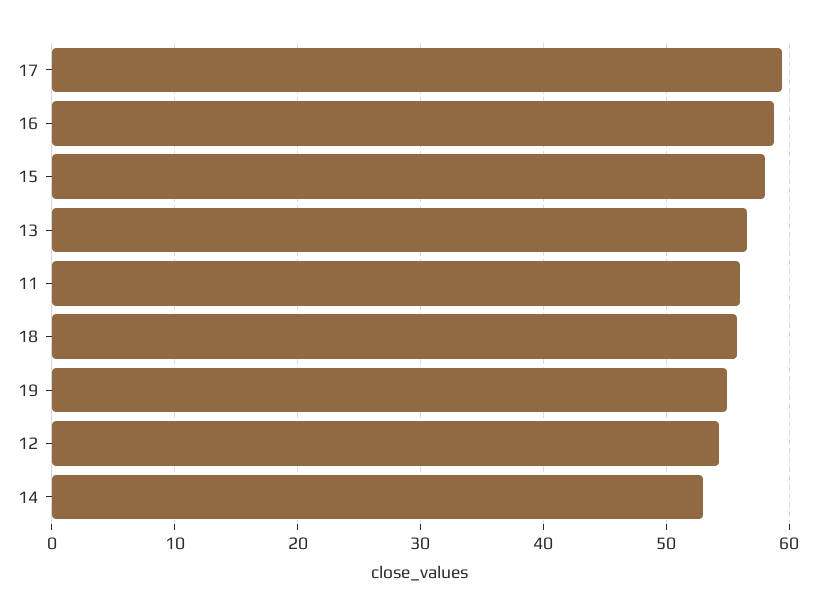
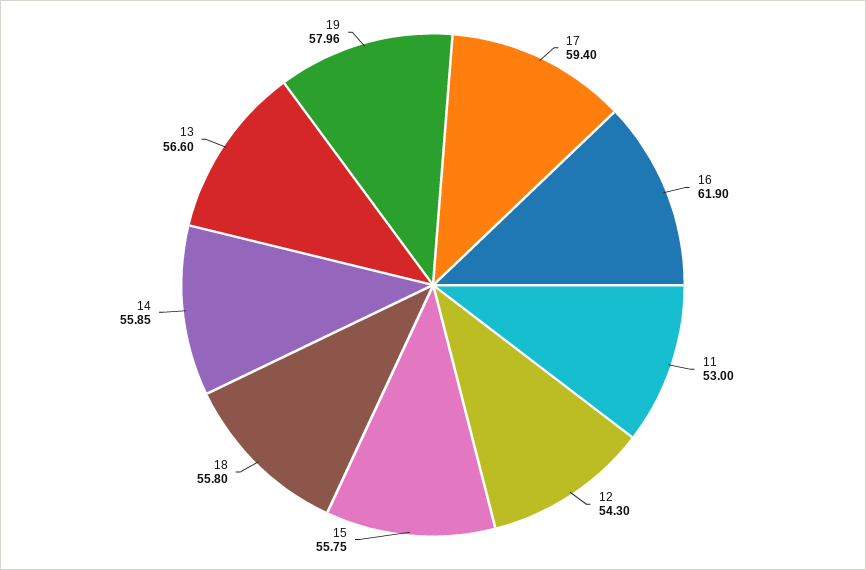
16: 59 -> 61.9
15: 58 -> 55.75
11: 56 -> 53
19: 55 -> 57.96
14: 53 -> 55.85

